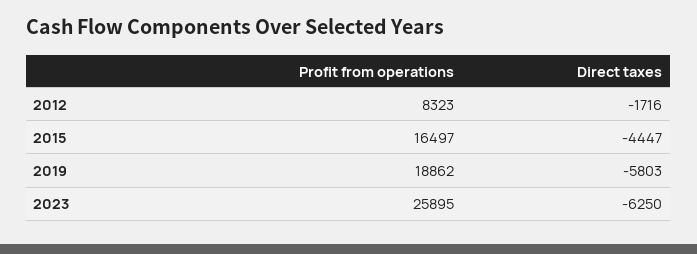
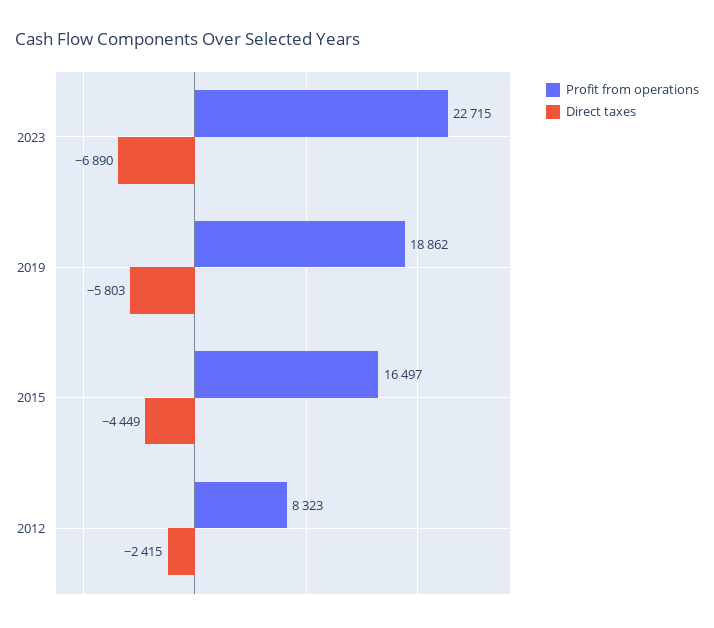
Direct taxes, 2012: -1716 -> -2415
Direct taxes, 2015: -4447 -> -4449
Profit from operations, 2023: 25895 -> 22715
Direct taxes, 2023: -6250 -> -6890

